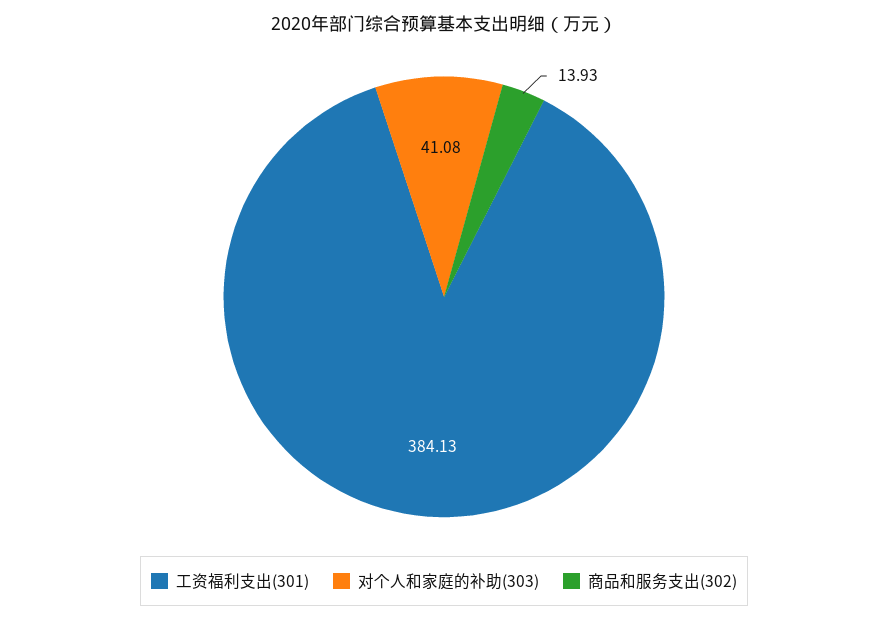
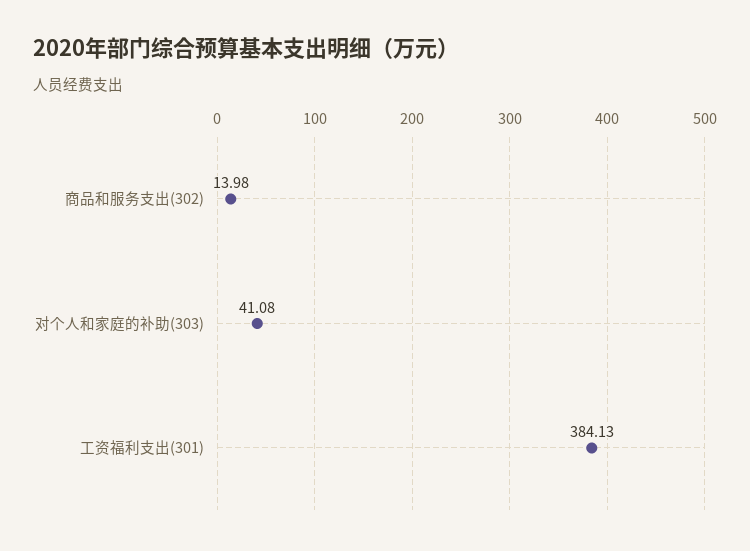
商品和服务支出(302): 13.93 -> 13.98

